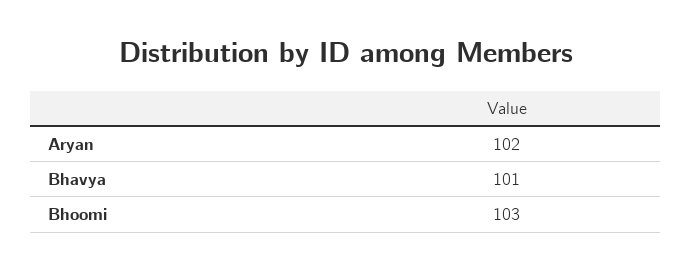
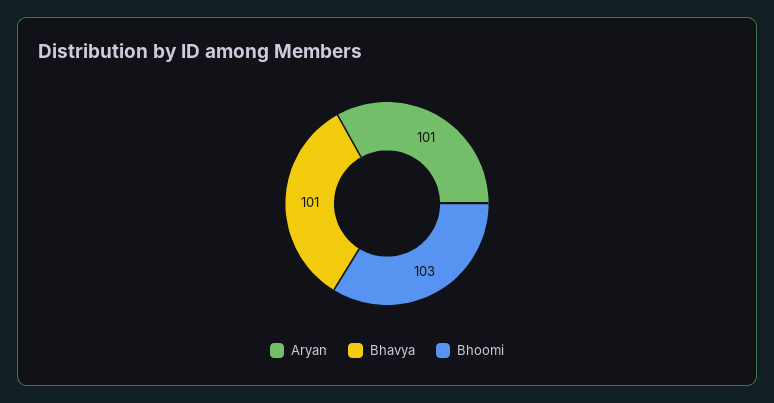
Aryan: 102 -> 101

